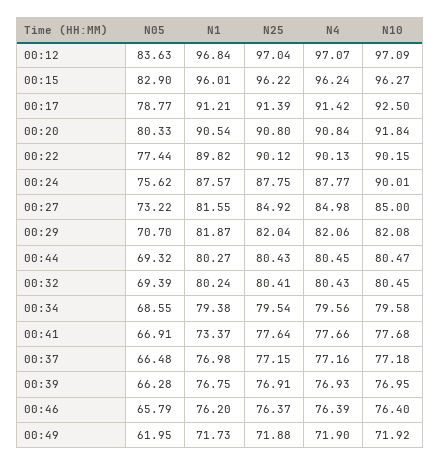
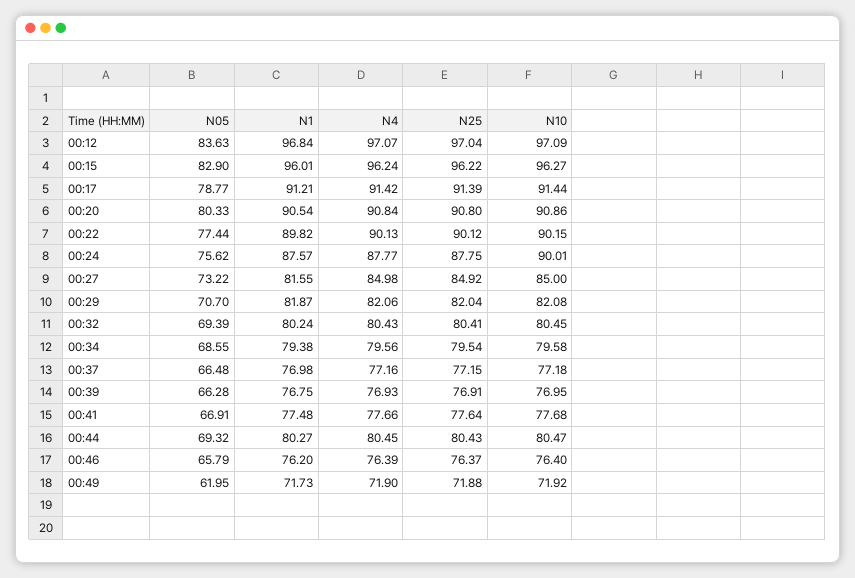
N10, 00:17: 92.5 -> 91.44
N10, 00:20: 91.84 -> 90.86
N1, 00:41: 73.37 -> 77.48

